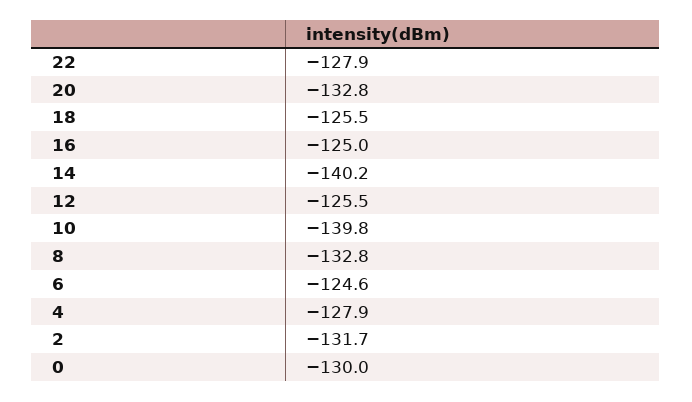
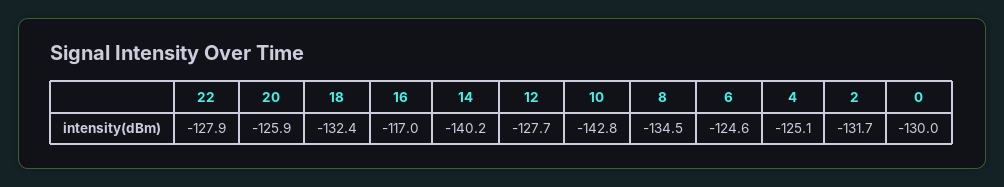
20: -132.8 -> -125.9
18: -125.5 -> -132.4
16: -125 -> -117
12: -125.5 -> -127.7
10: -139.8 -> -142.8
8: -132.8 -> -134.5
4: -127.9 -> -125.1

